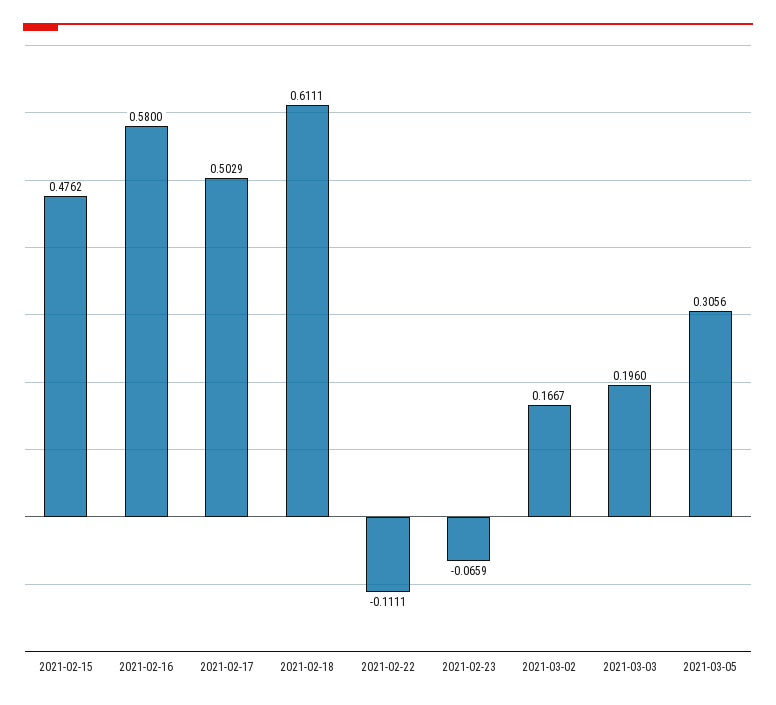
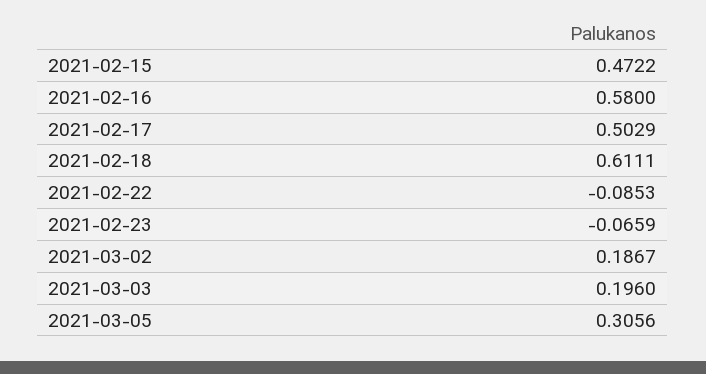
2021-02-15: 0.4762 -> 0.4722
2021-02-22: -0.1111 -> -0.0853
2021-03-02: 0.1667 -> 0.1867

